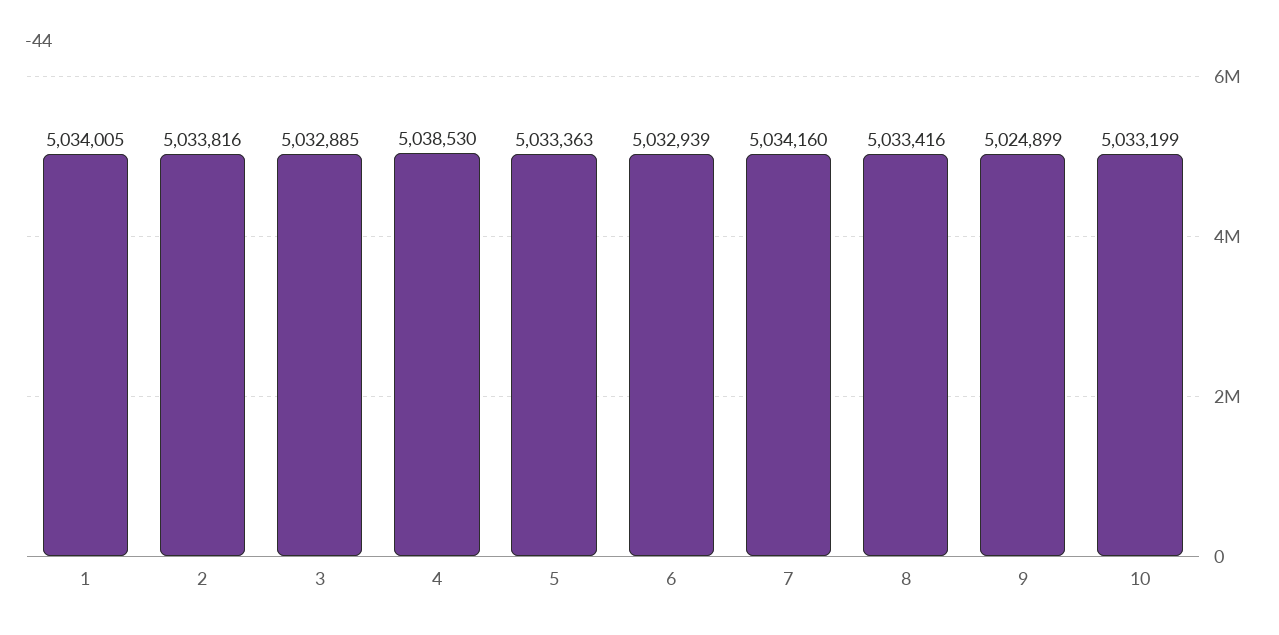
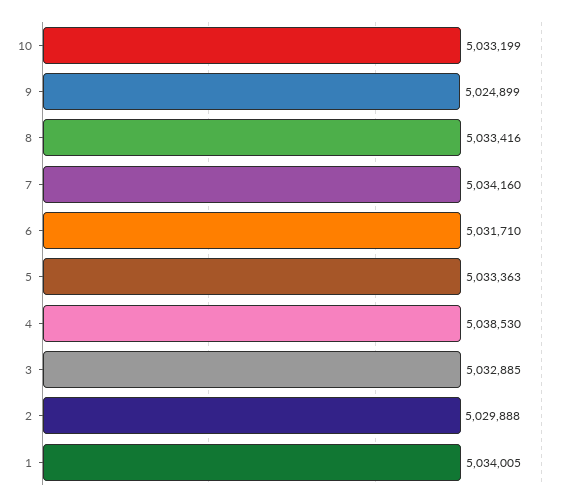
2: 5033816 -> 5029888
6: 5032939 -> 5031710

